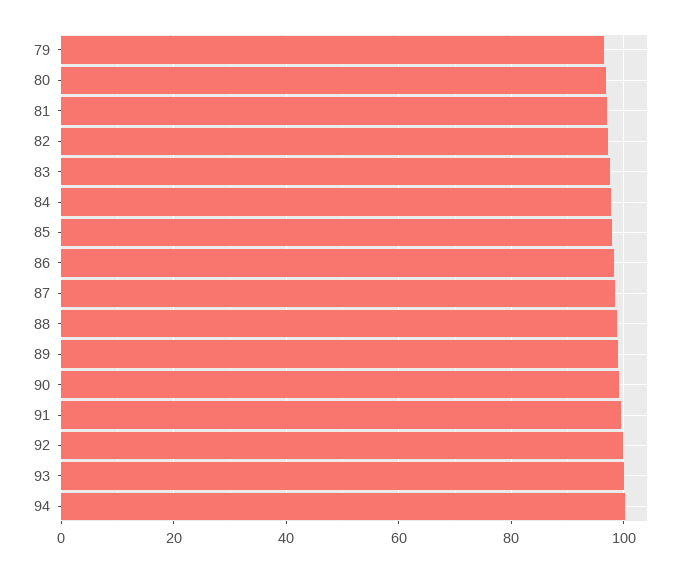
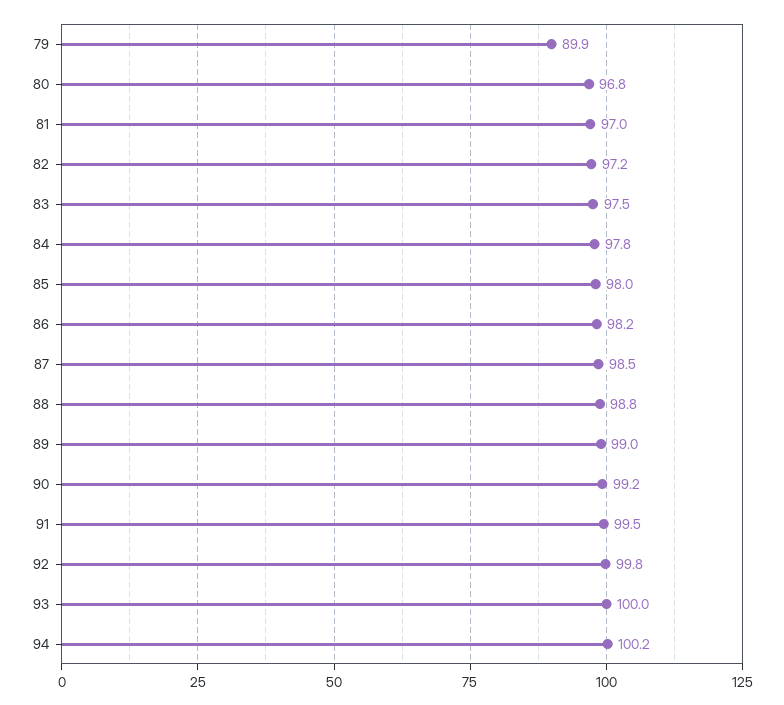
79: 96 -> 89.9

